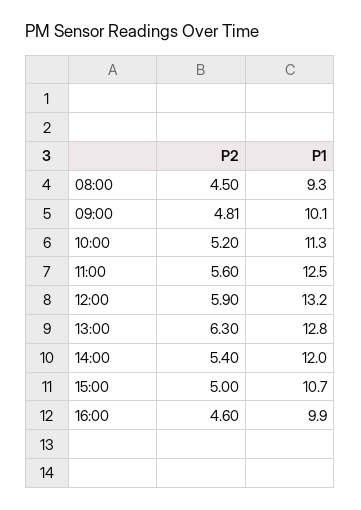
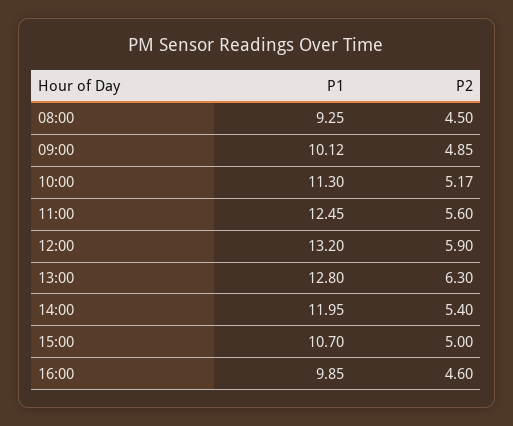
P2, 09:00: 4.81 -> 4.85
P2, 10:00: 5.2 -> 5.17

